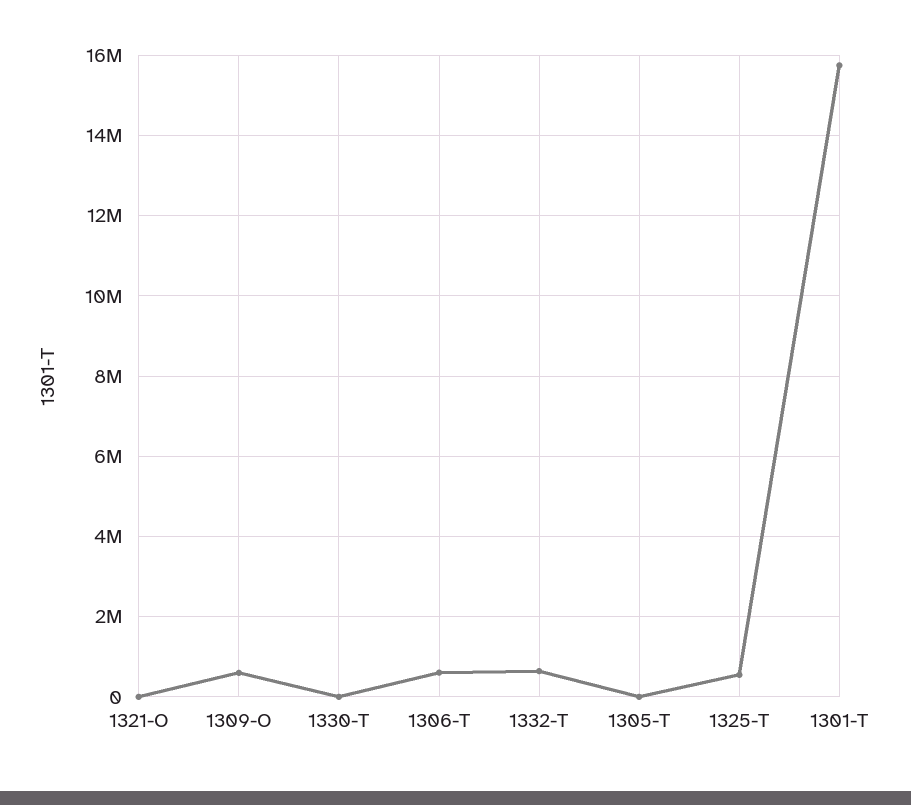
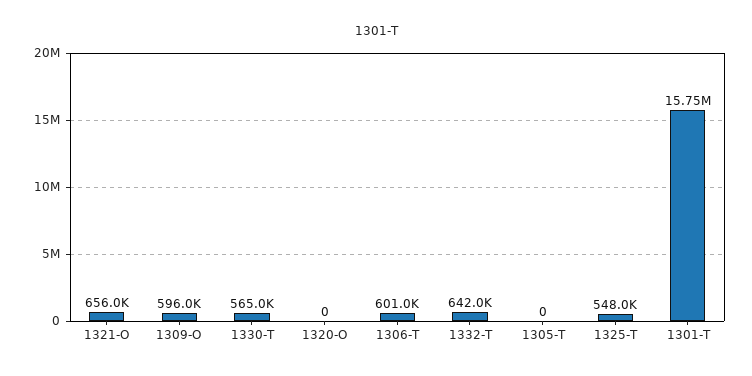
1321-O: 0 -> 656000
1330-T: 0 -> 565000
1320-O: none -> 0

